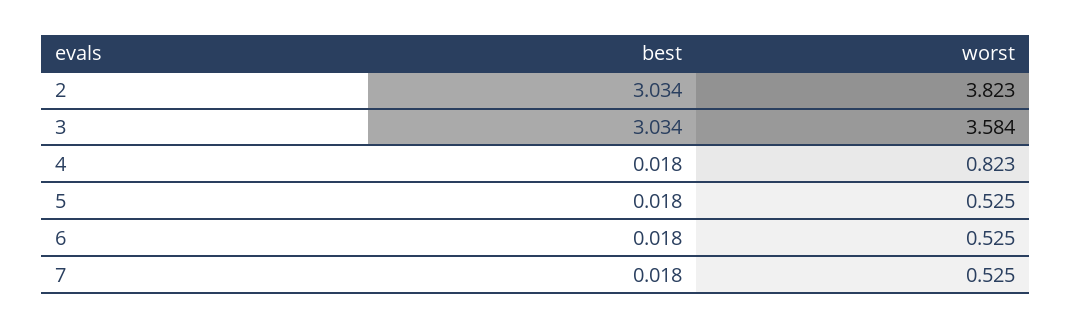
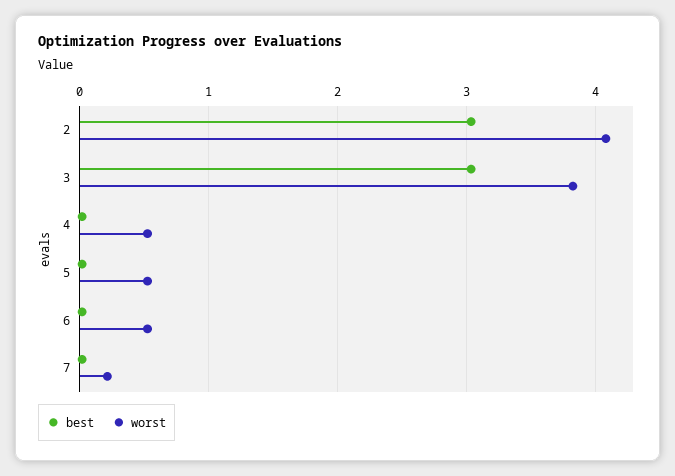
worst, 2: 3.823 -> 4.1
worst, 3: 3.584 -> 3.8
worst, 4: 0.823 -> 0.5
worst, 7: 0.525 -> 0.2

